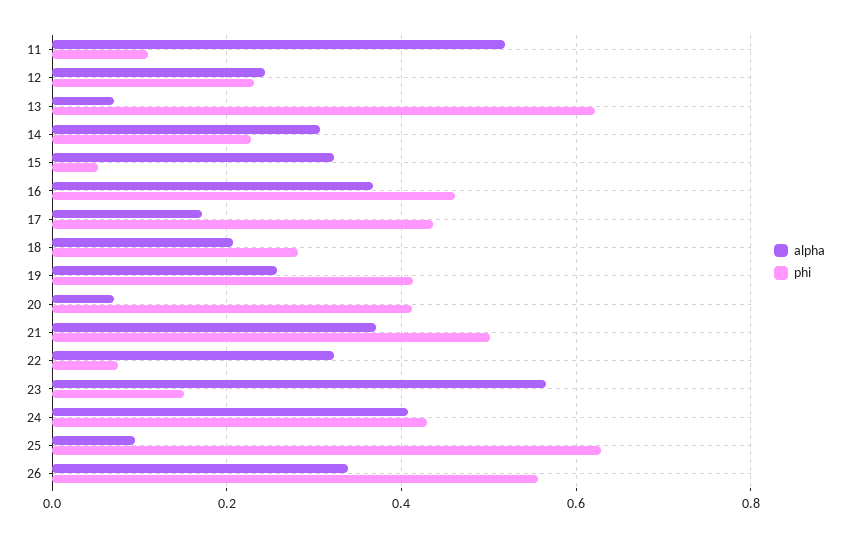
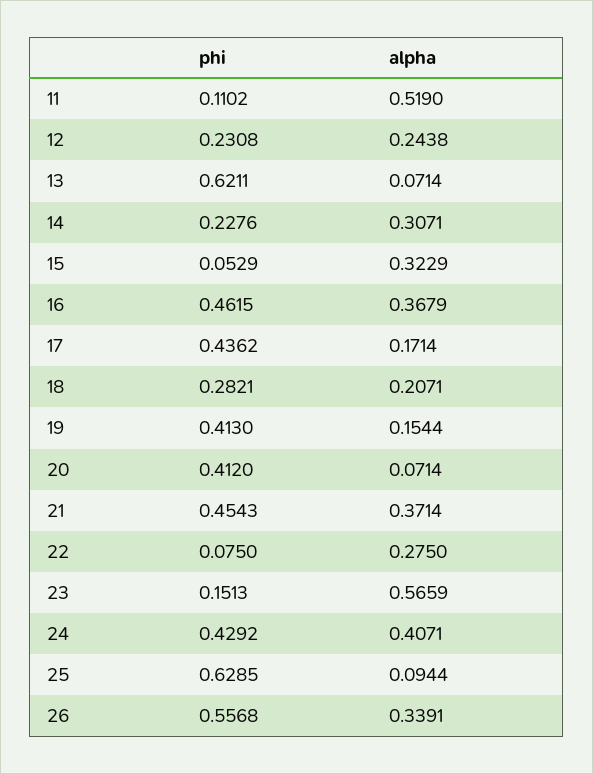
alpha, 19: 0.26 -> 0.1544
phi, 21: 0.5 -> 0.4543
alpha, 22: 0.32 -> 0.275

